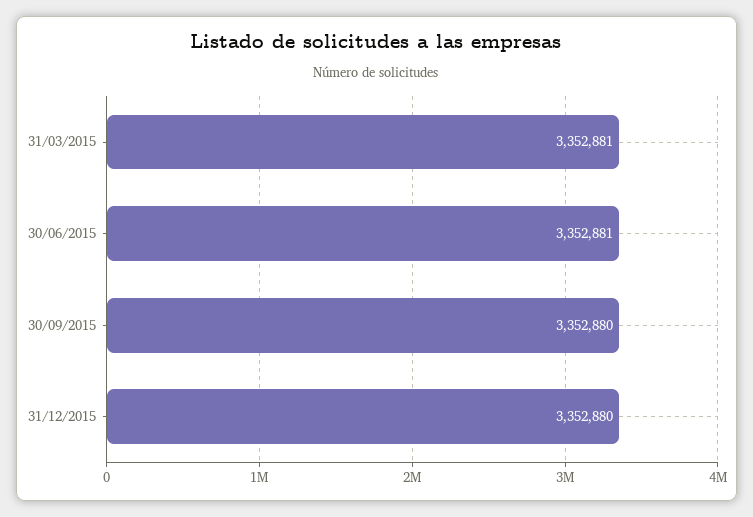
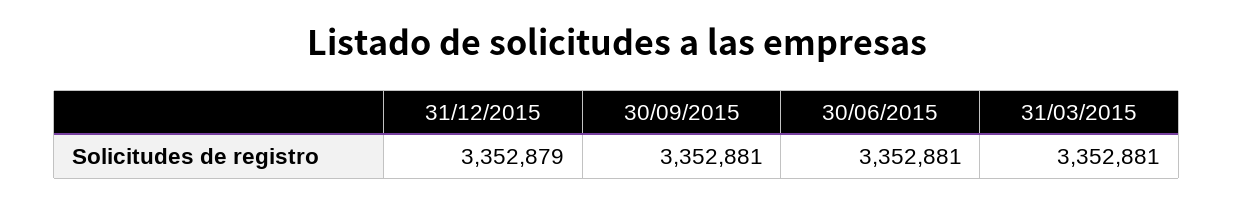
30/09/2015: 3352880 -> 3352881
31/12/2015: 3352880 -> 3352879

